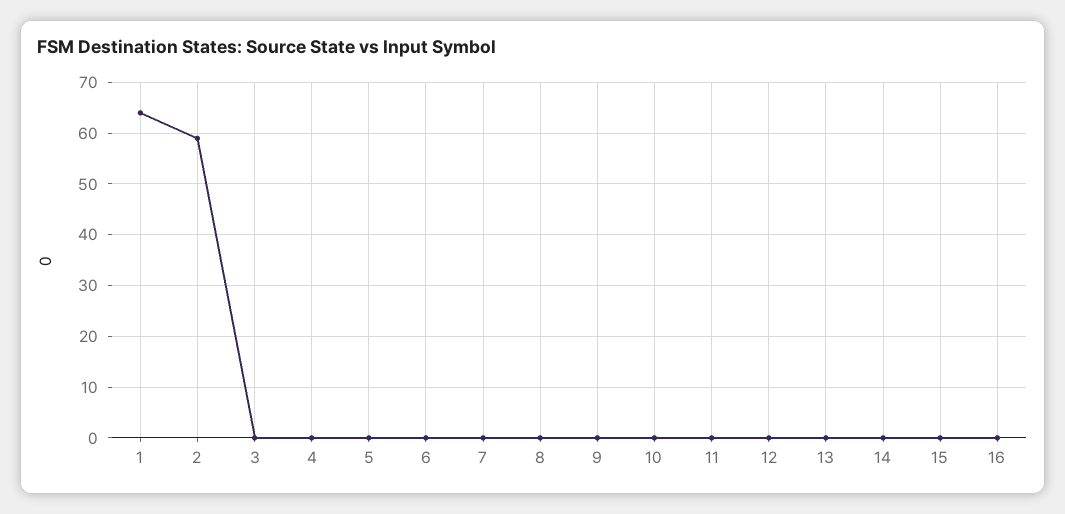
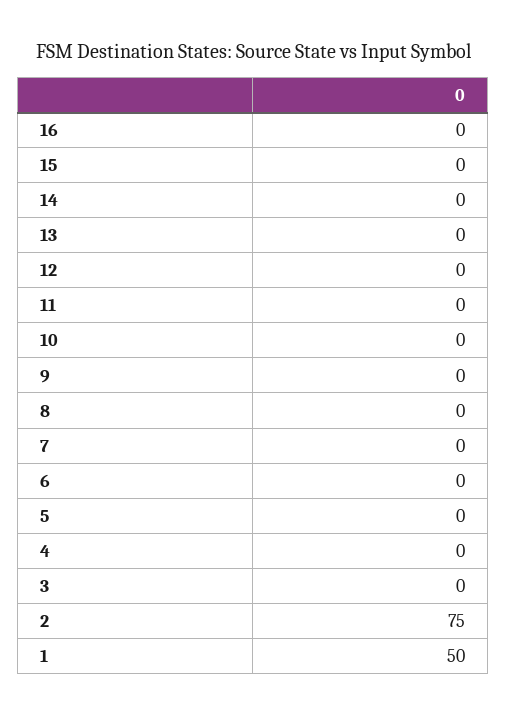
1: 65 -> 50
2: 60 -> 75

